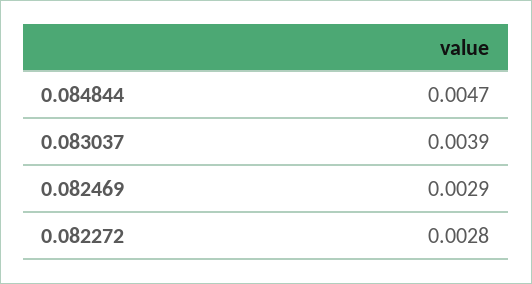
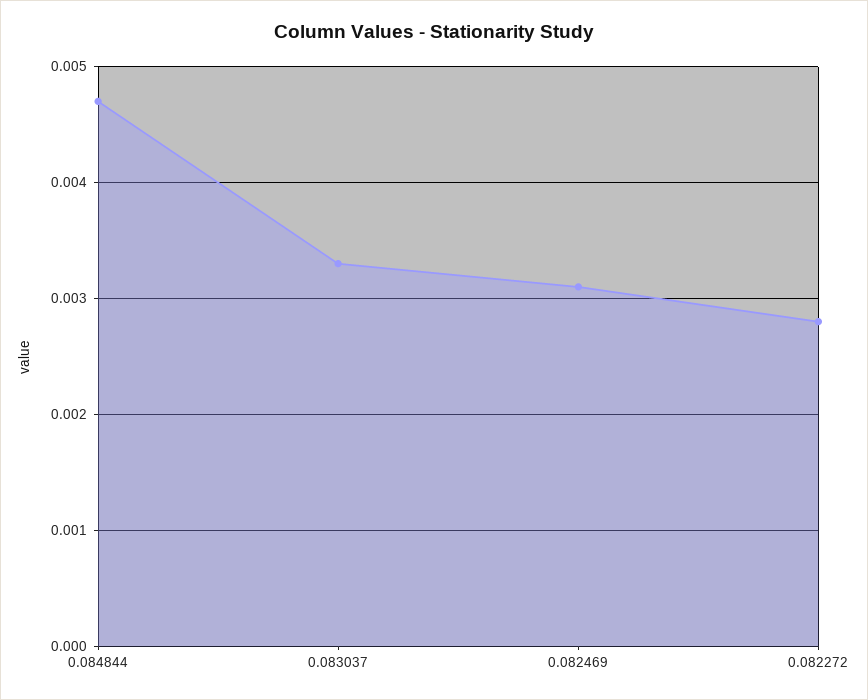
0.083037: 0.0039 -> 0.0033
0.082469: 0.0029 -> 0.0031

